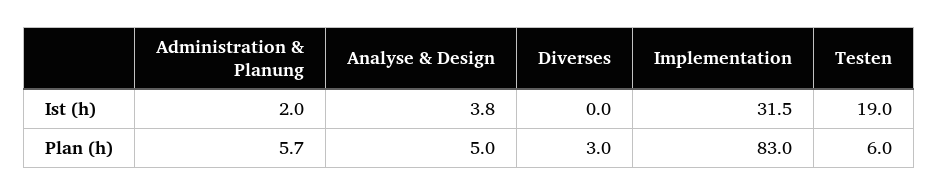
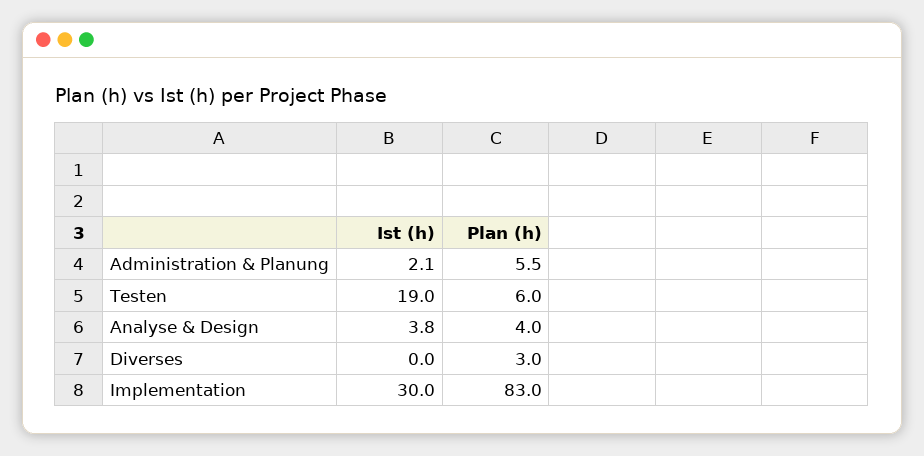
Administration & Planung, Ist (h): 2 -> 2.1
Implementation, Ist (h): 31.5 -> 30
Administration & Planung, Plan (h): 5.7 -> 5.5
Analyse & Design, Plan (h): 5 -> 4

